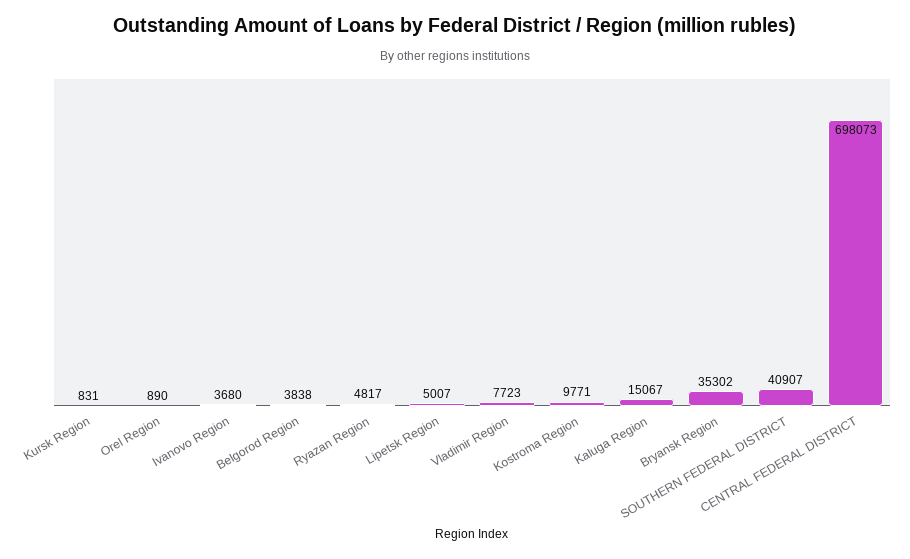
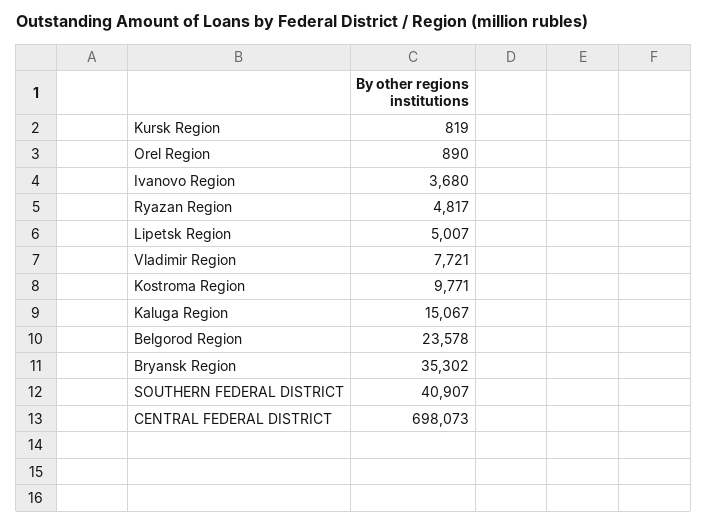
Kursk Region: 831 -> 819
Belgorod Region: 3838 -> 23578
Vladimir Region: 7723 -> 7721

